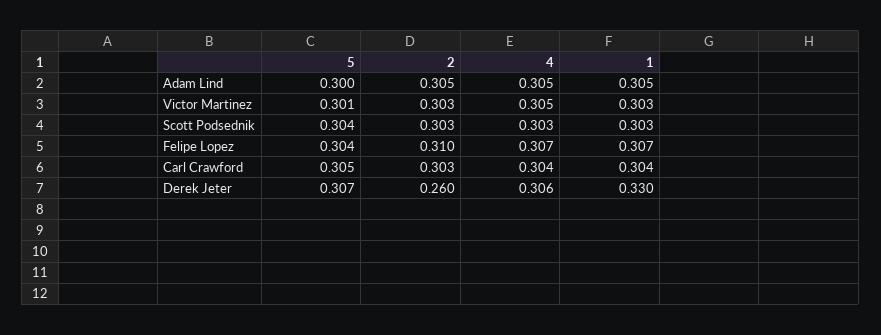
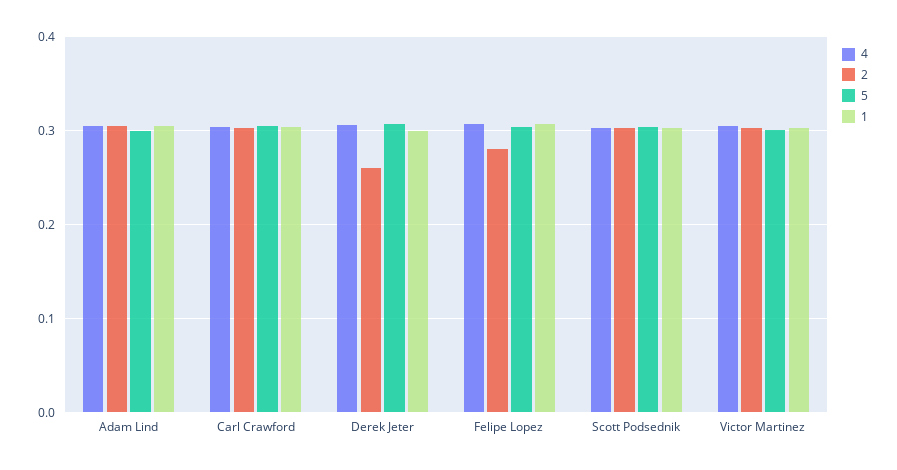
2, Felipe Lopez: 0.31 -> 0.28
1, Derek Jeter: 0.33 -> 0.3

